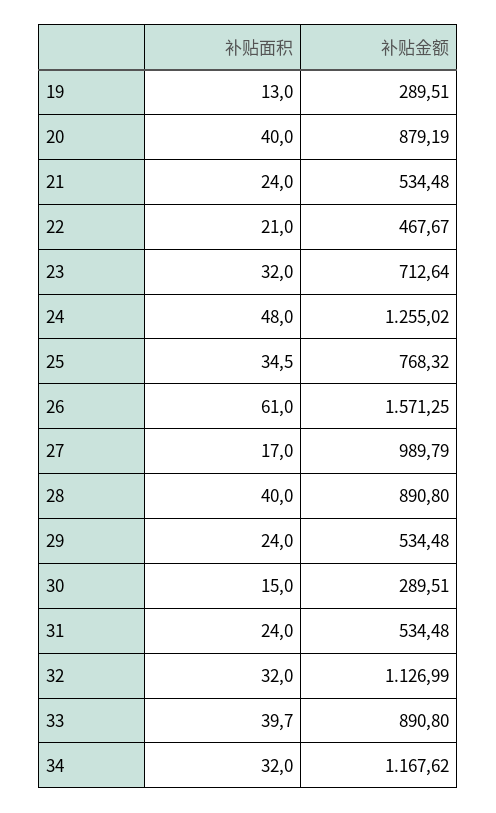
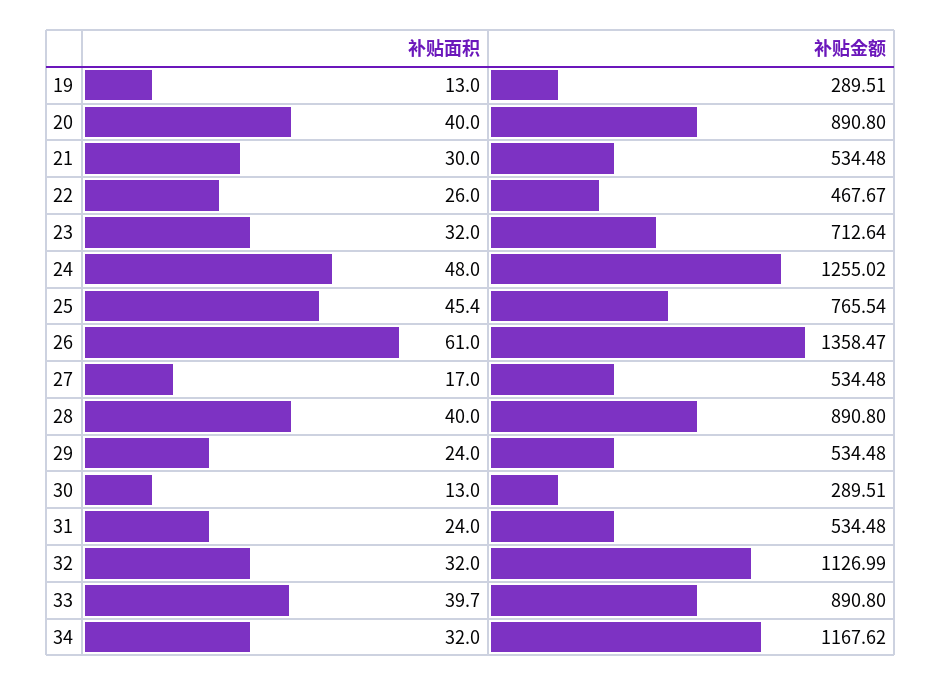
补贴金额, 20: 879.19 -> 890.8
补贴面积, 21: 24 -> 30
补贴面积, 22: 21 -> 26
补贴面积, 25: 34.5 -> 45.4
补贴金额, 25: 768.32 -> 765.54
补贴金额, 26: 1571.25 -> 1358.47
补贴金额, 27: 989.79 -> 534.48
补贴面积, 30: 15 -> 13

